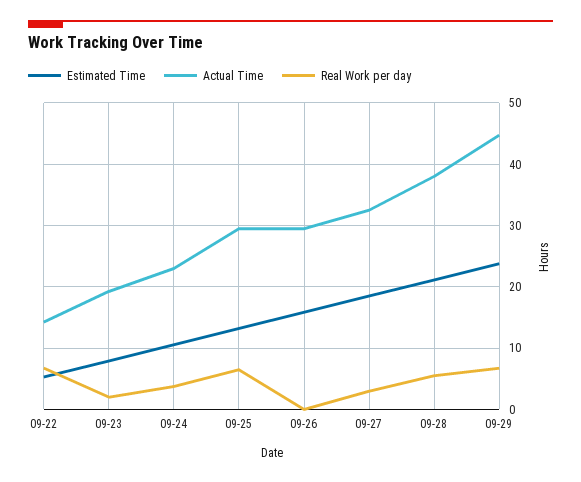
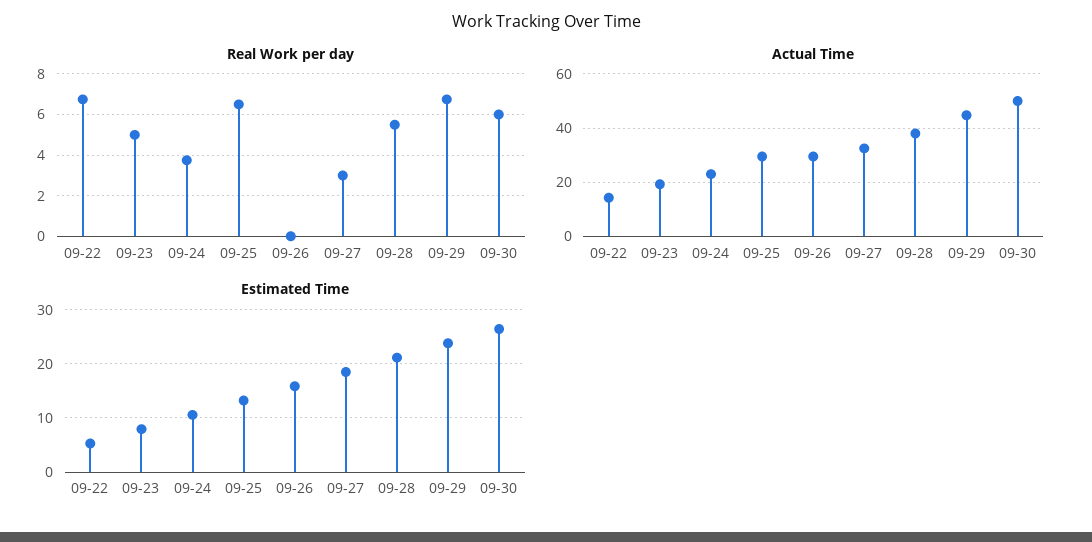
Real Work per day, 09-23: 2 -> 5
Real Work per day, 09-30: none -> 6
Actual Time, 09-30: none -> 50
Estimated Time, 09-30: none -> 26

